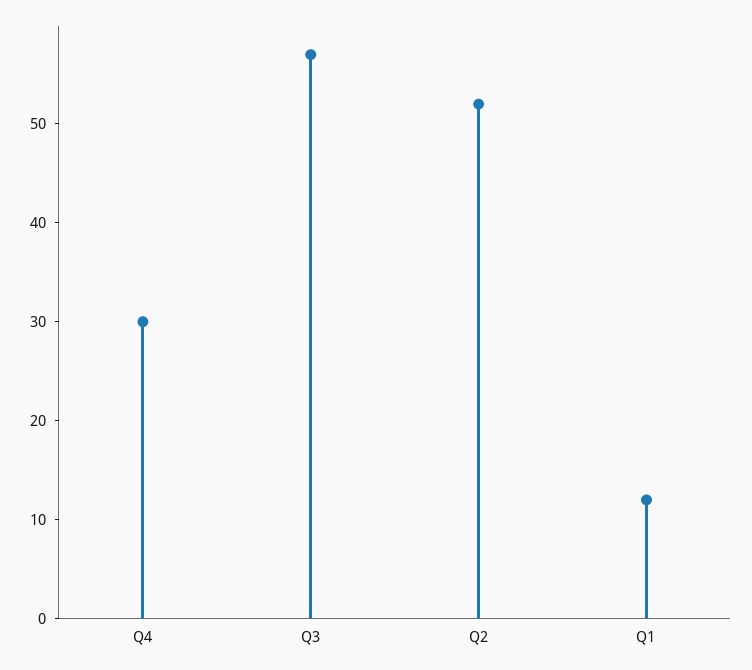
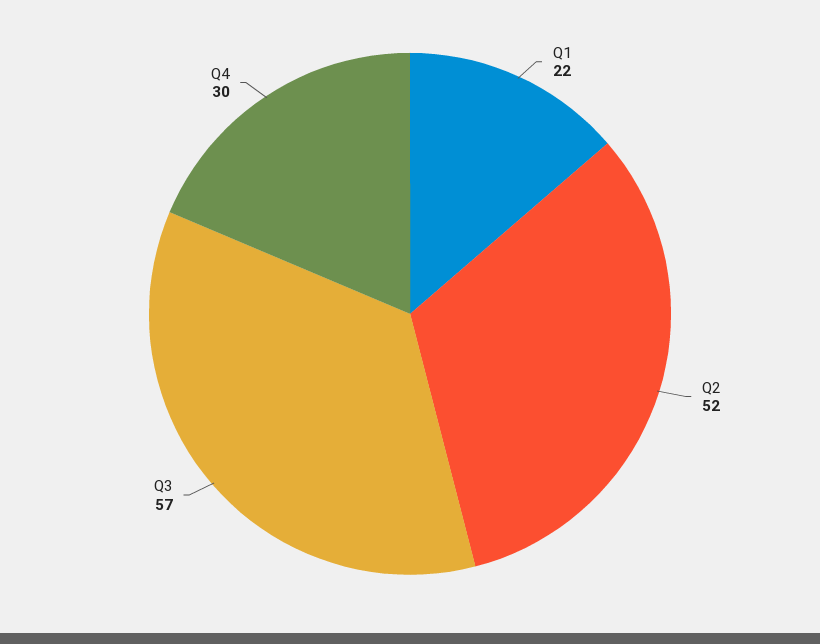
Q1: 12 -> 22

